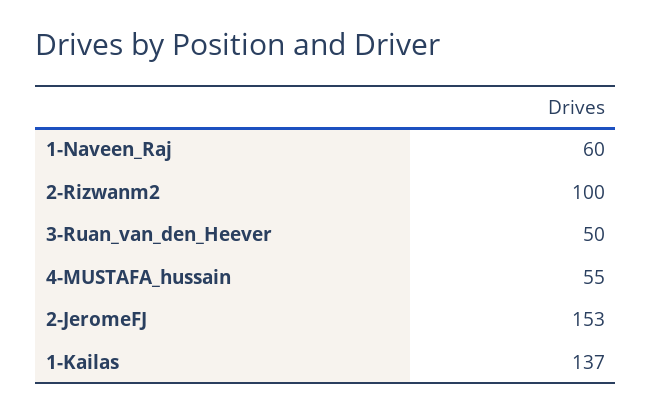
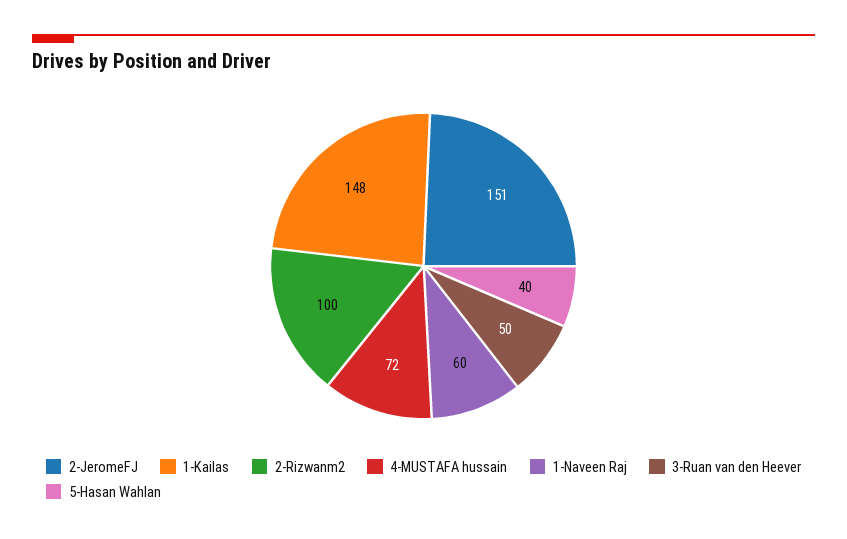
4-MUSTAFA_hussain: 55 -> 72
2-JeromeFJ: 153 -> 151
1-Kailas: 137 -> 148
5-Hasan Wahlan: none -> 40

